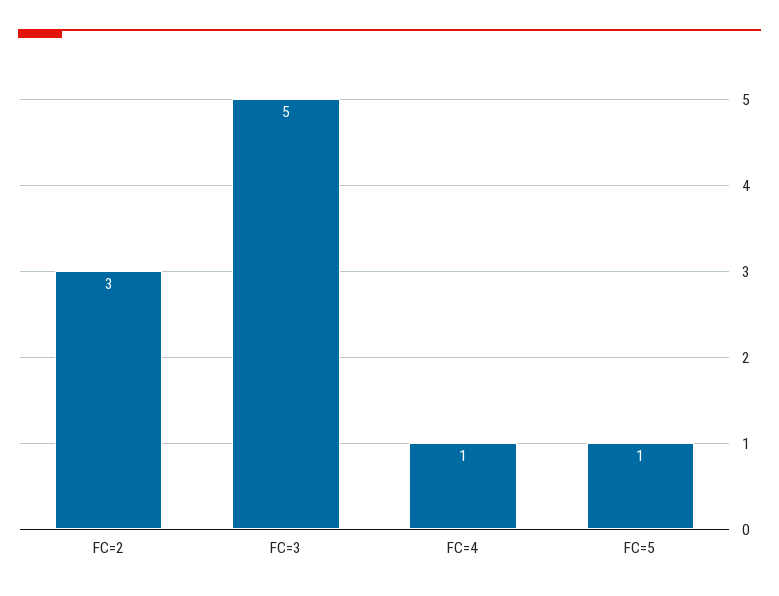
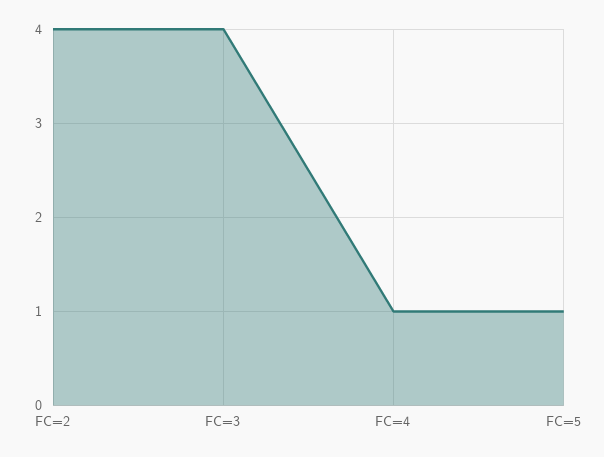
FC=2: 3 -> 4
FC=3: 5 -> 4

